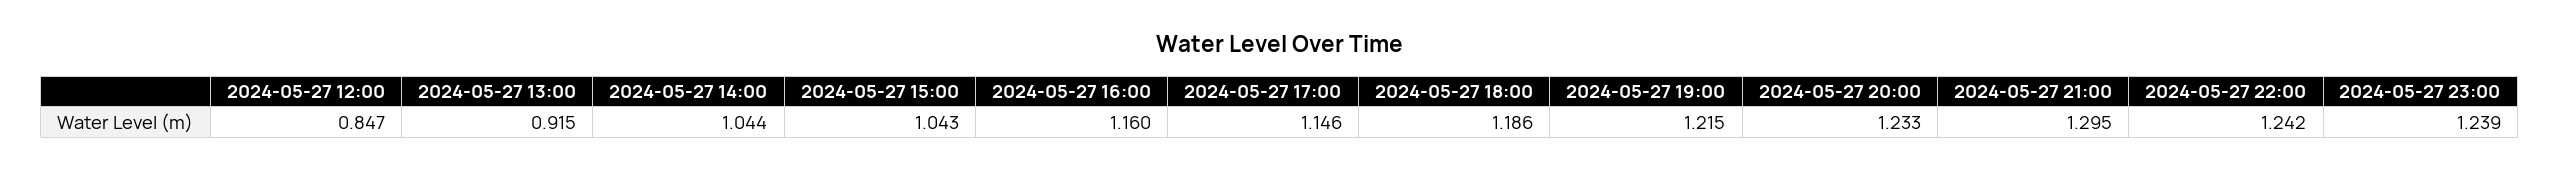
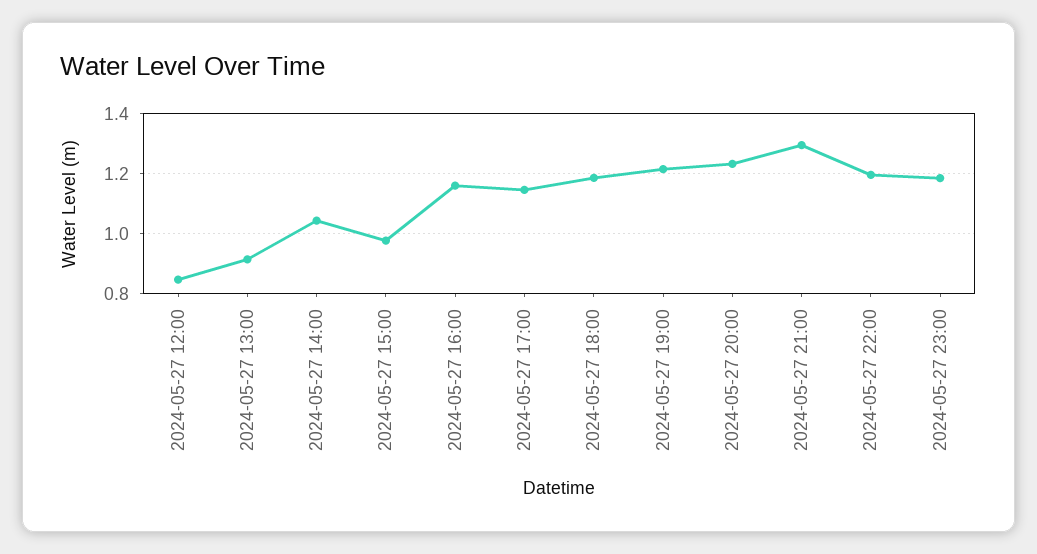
2024-05-27 15:00: 1.043 -> 0.98
2024-05-27 22:00: 1.242 -> 1.2
2024-05-27 23:00: 1.239 -> 1.18

